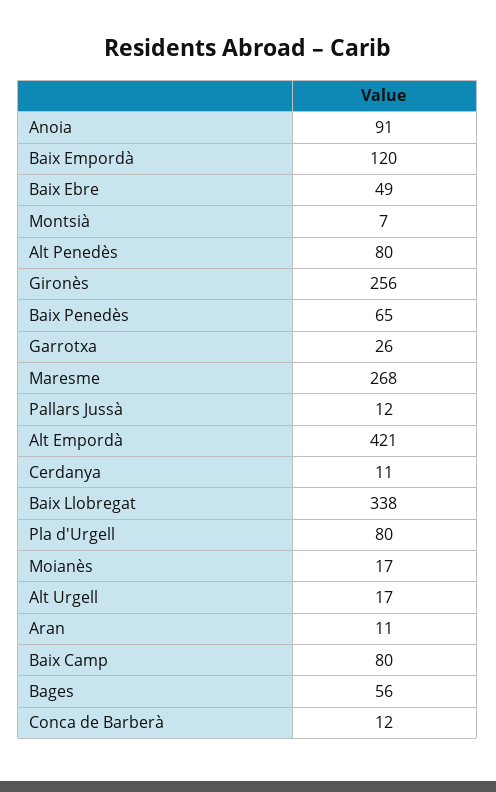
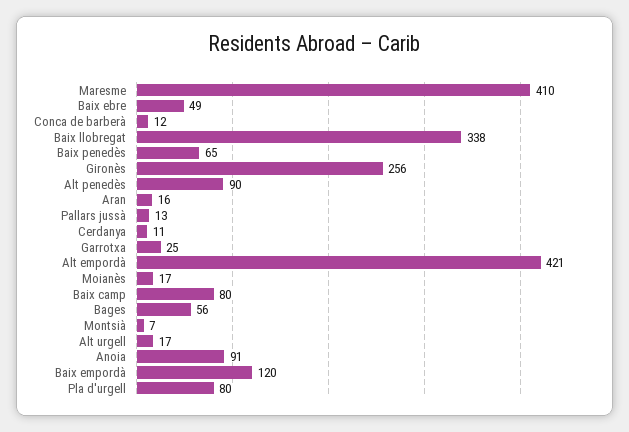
Alt Penedès: 80 -> 90
Garrotxa: 26 -> 25
Maresme: 268 -> 410
Pallars Jussà: 12 -> 13
Aran: 11 -> 16

